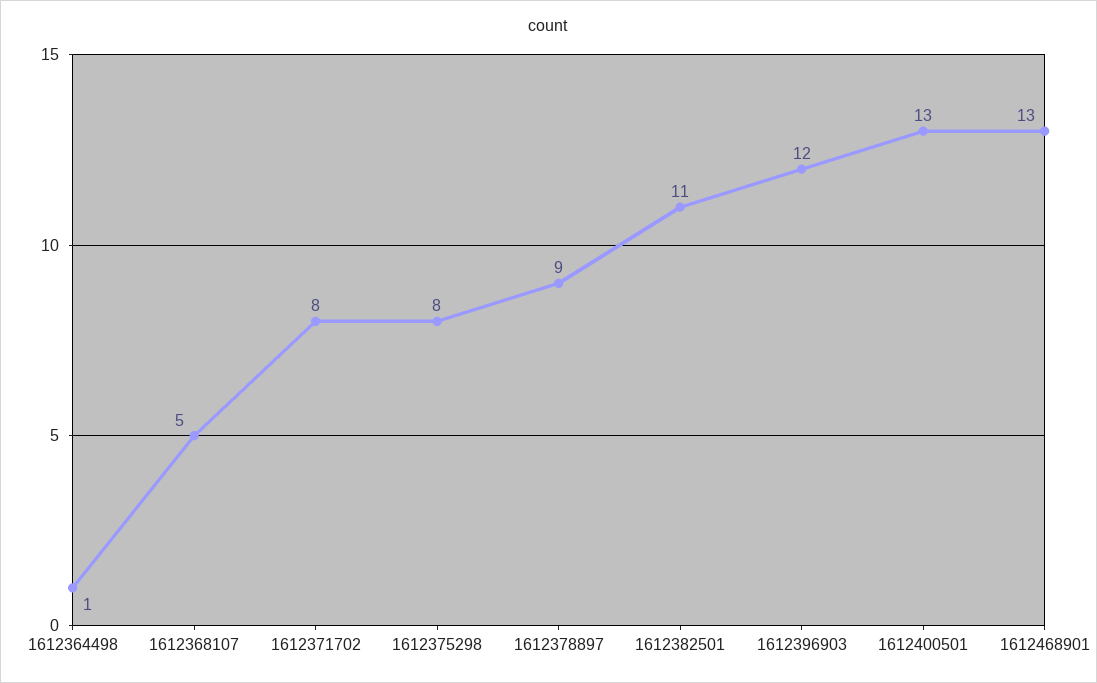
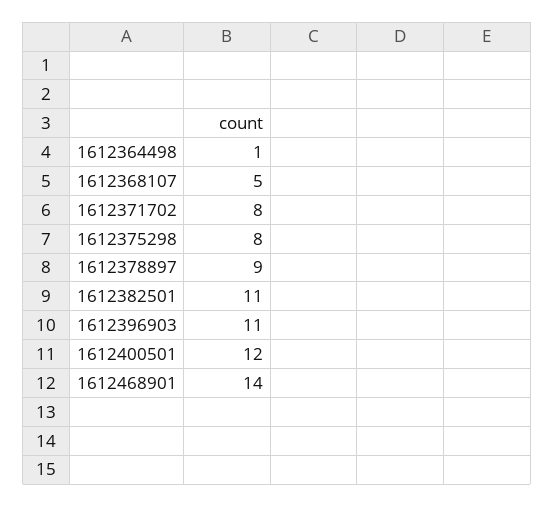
1612396903: 12 -> 11
1612400501: 13 -> 12
1612468901: 13 -> 14

